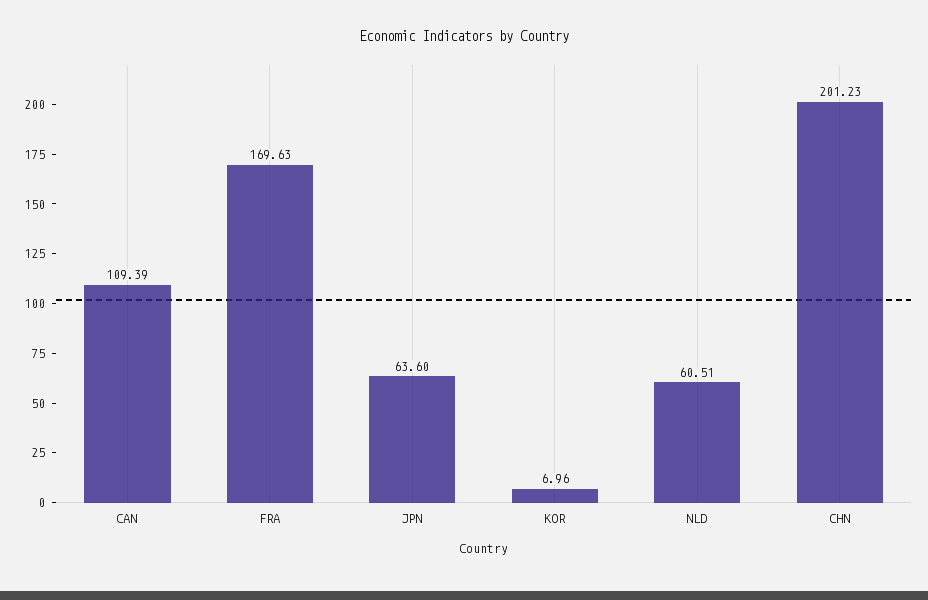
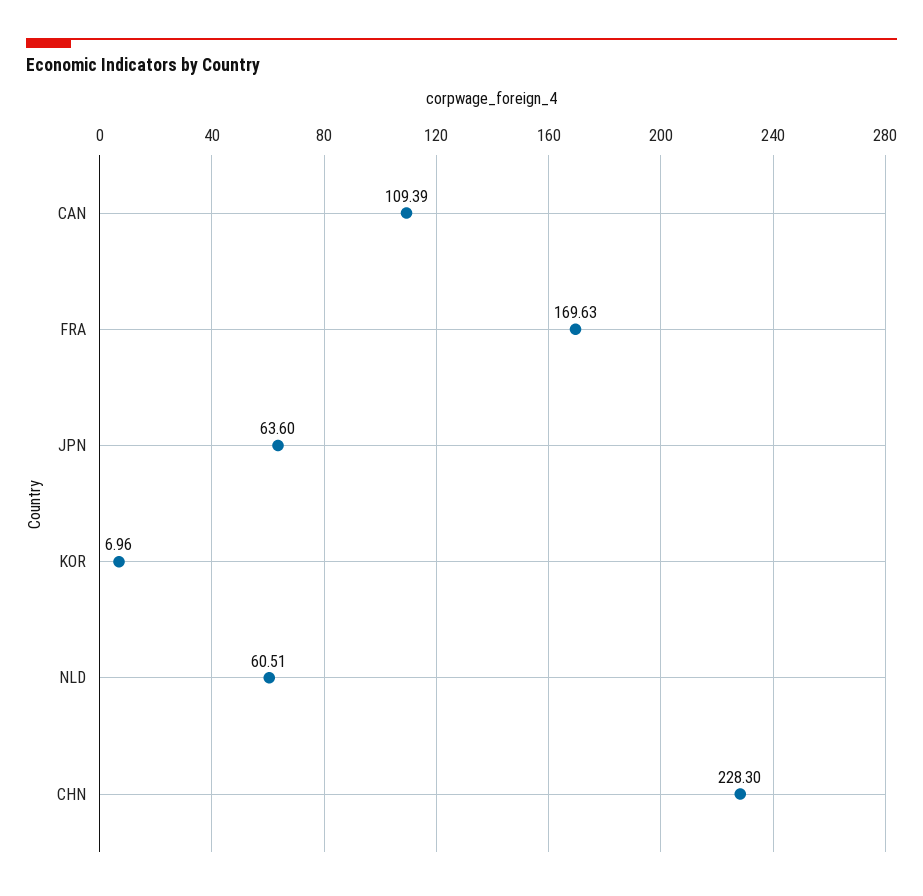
CHN: 201.23 -> 228.3

